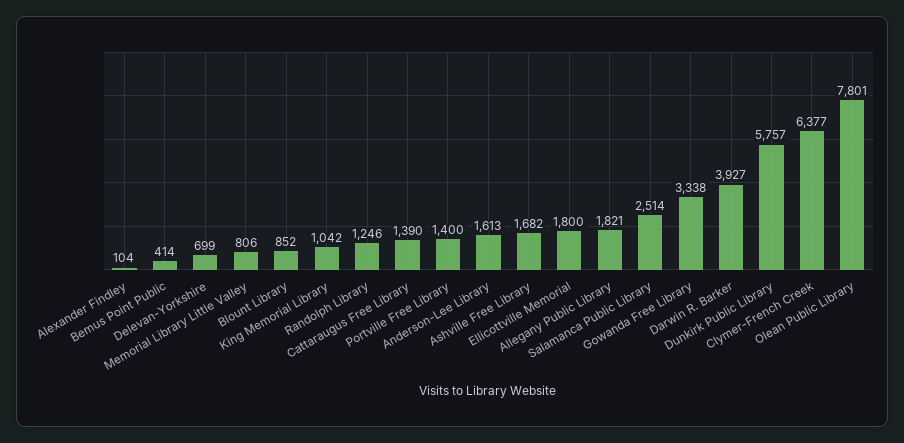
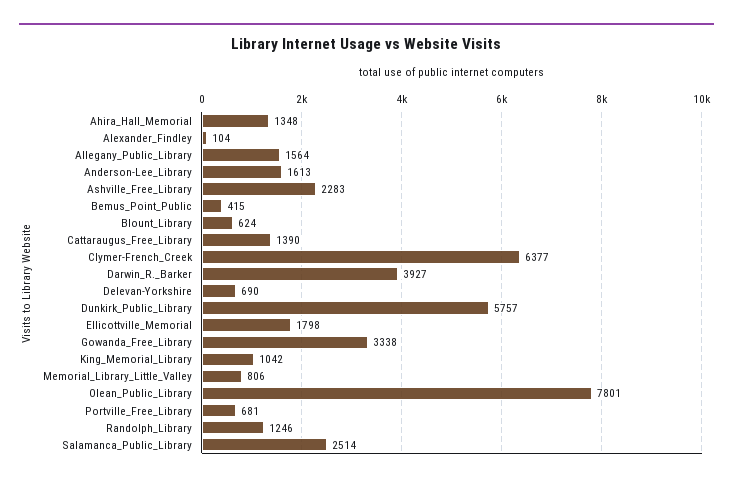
Bemus Point Public: 414 -> 415
Delevan-Yorkshire: 699 -> 690
Blount Library: 852 -> 624
Portville Free Library: 1400 -> 681
Ashville Free Library: 1682 -> 2283
Ellicottville Memorial: 1800 -> 1798
Allegany Public Library: 1821 -> 1564
Ahira_Hall_Memorial: none -> 1348

